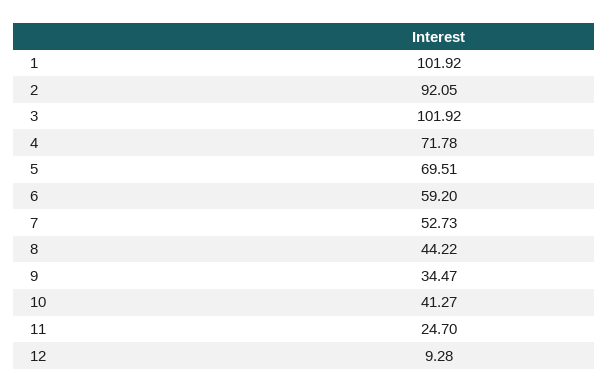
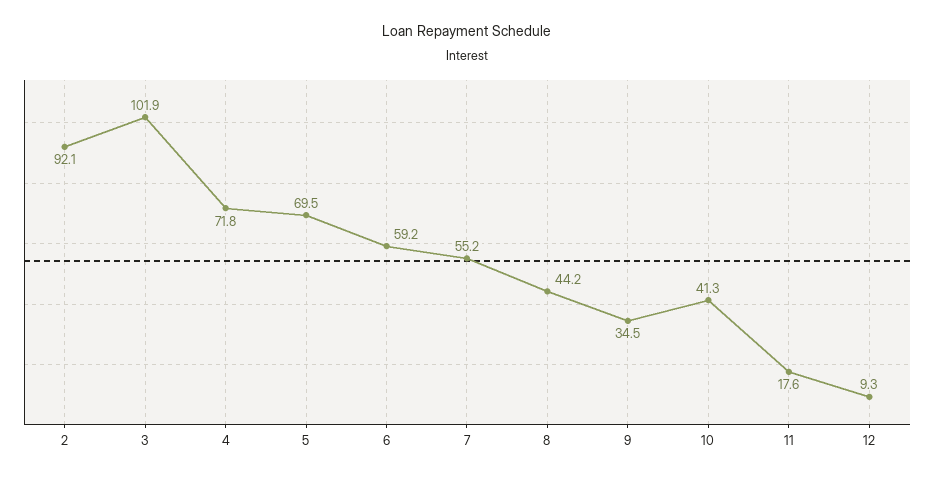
1: 101.92 -> none
7: 52.73 -> 55.2
11: 24.7 -> 17.6

